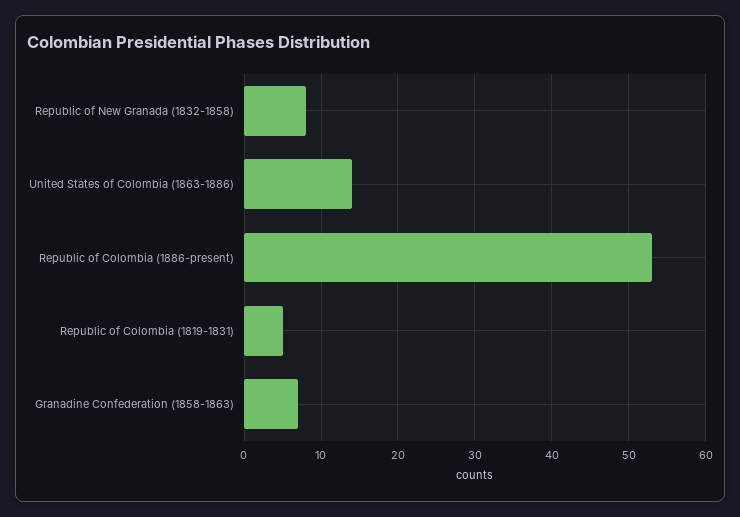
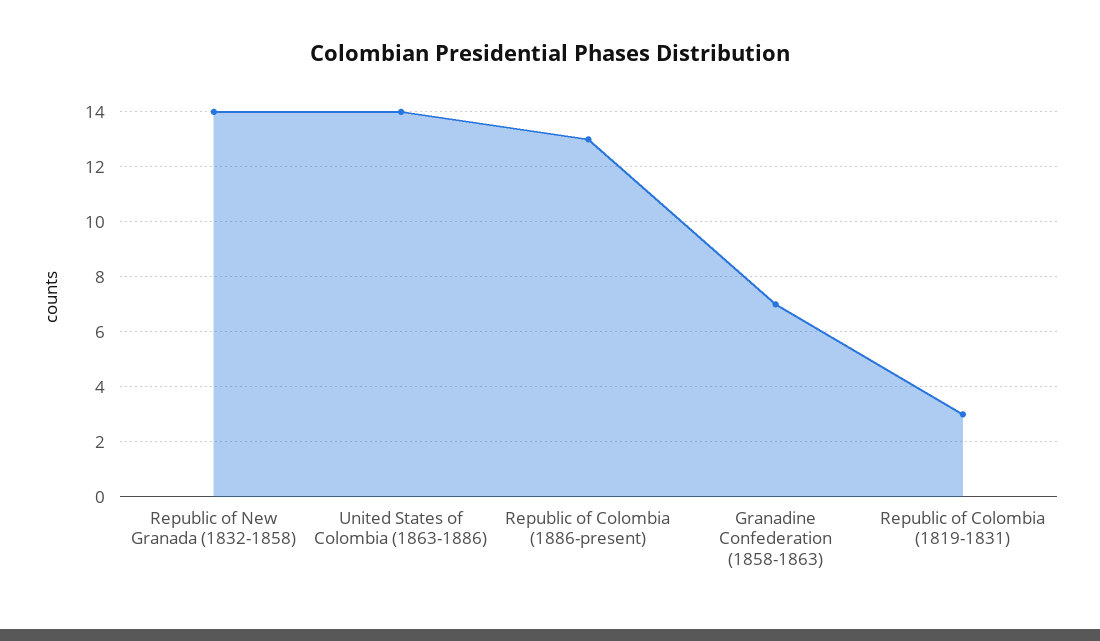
Republic of New Granada (1832-1858): 8 -> 14
Republic of Colombia (1886-present): 53 -> 13
Republic of Colombia (1819-1831): 5 -> 3

